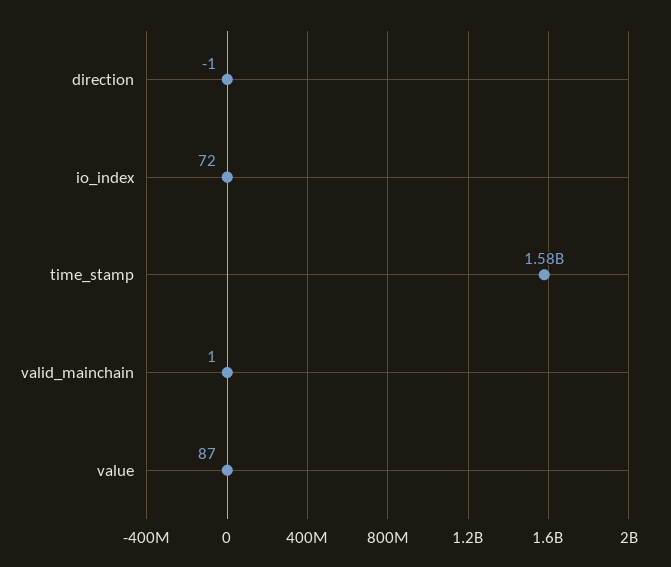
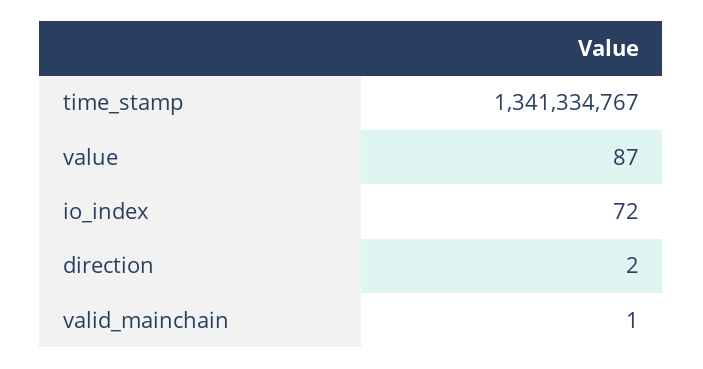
direction: -1 -> 2
time_stamp: 1580000000 -> 1341334767

